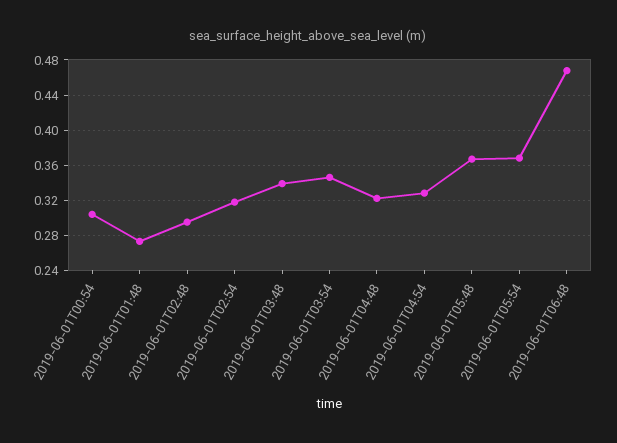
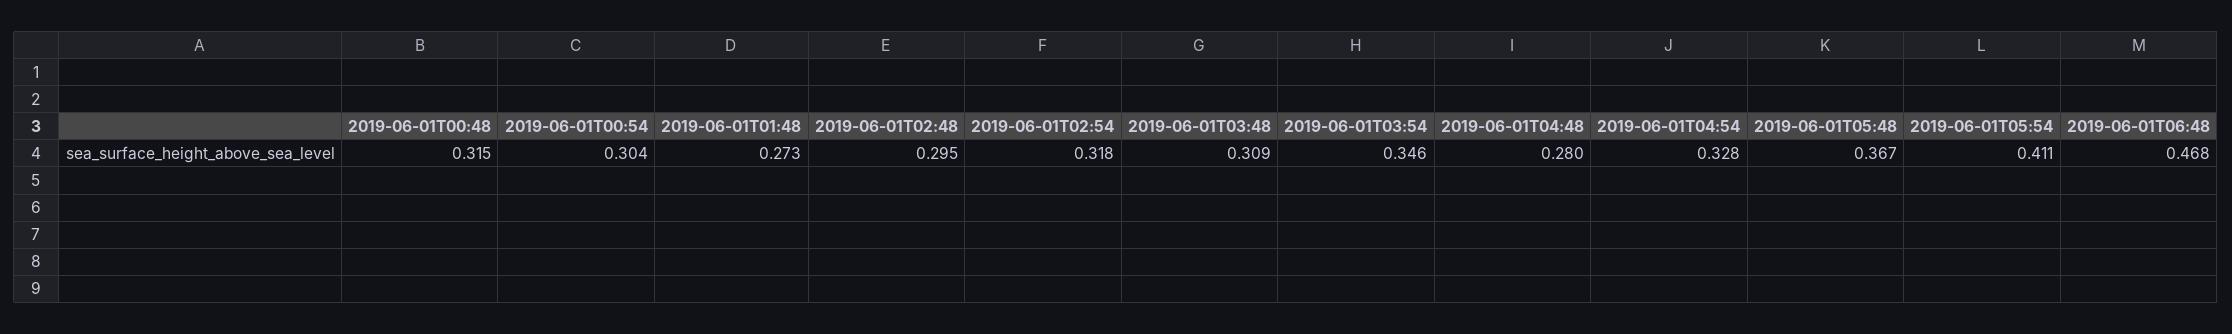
2019-06-01T03:48: 0.34 -> 0.309
2019-06-01T04:48: 0.32 -> 0.28
2019-06-01T05:54: 0.37 -> 0.411
2019-06-01T00:48: none -> 0.315

